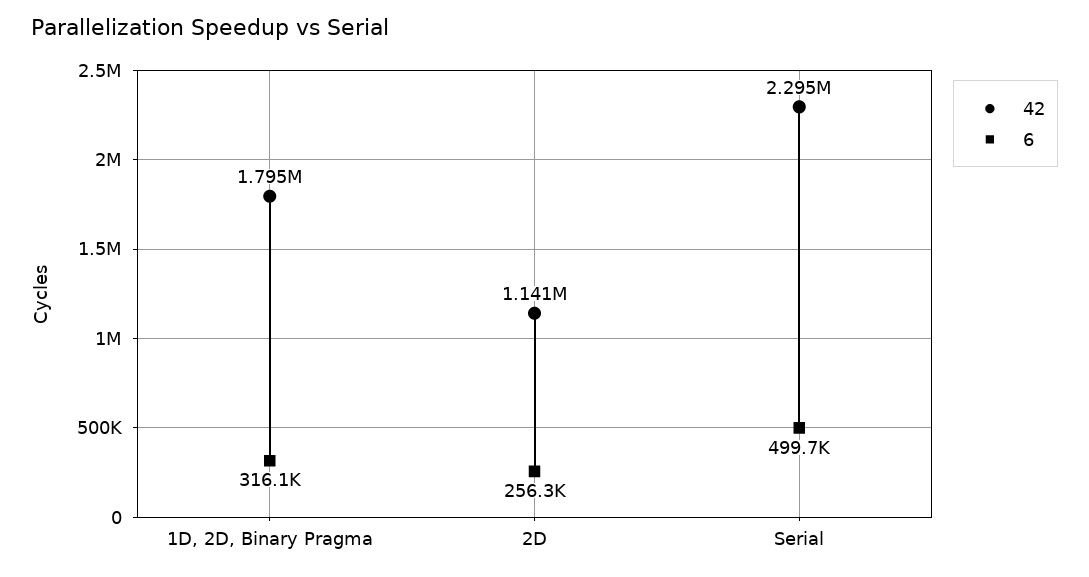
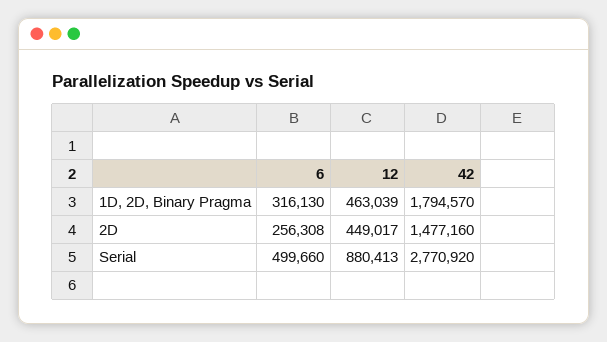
42, 2D: 1141000 -> 1477160
42, Serial: 2295000 -> 2770920
12, 1D, 2D, Binary Pragma: none -> 463039
12, 2D: none -> 449017
12, Serial: none -> 880413

